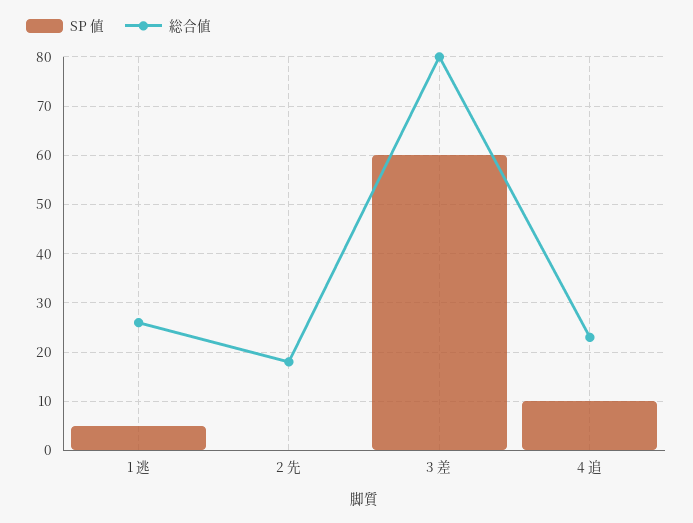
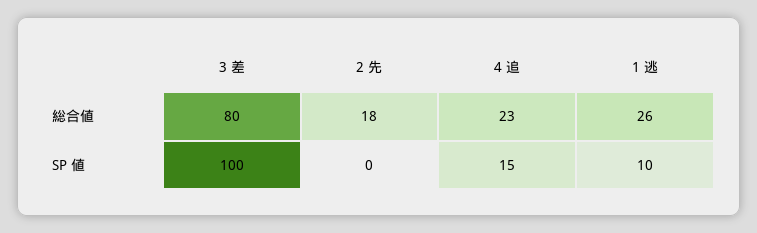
SP 値, 1 逃: 5 -> 10
SP 値, 3 差: 60 -> 100
SP 値, 4 追: 10 -> 15

